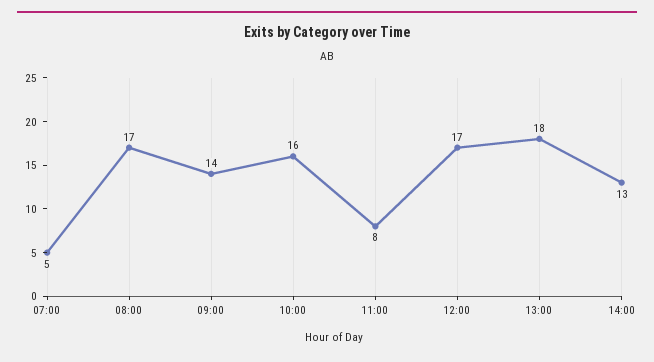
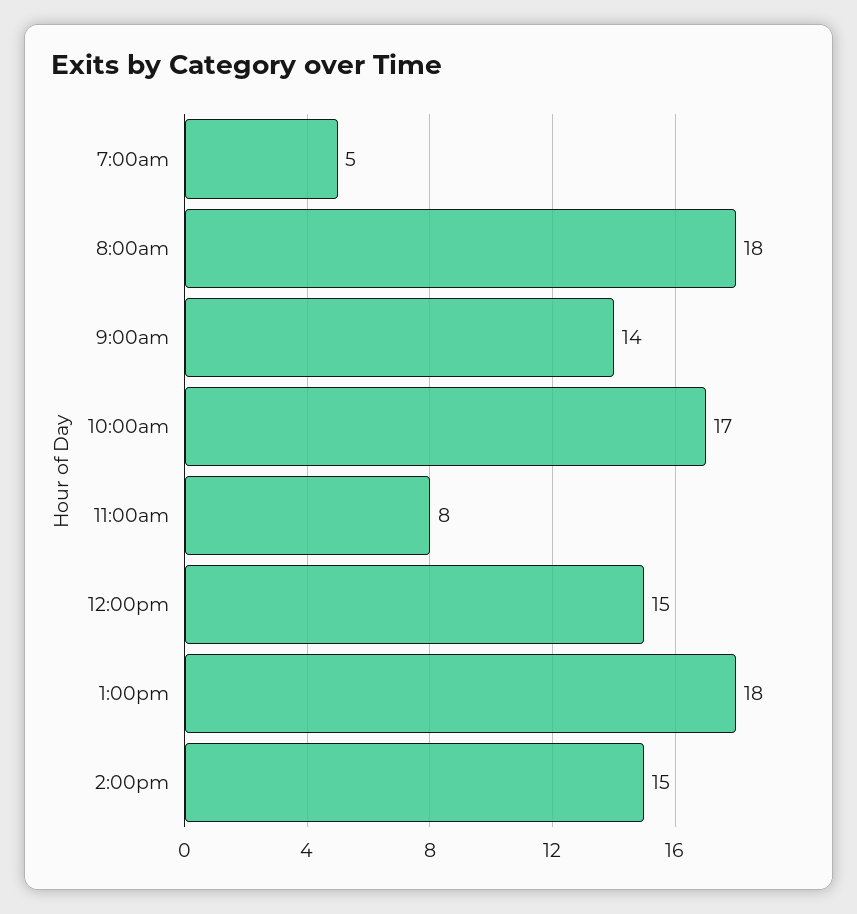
08:00: 17 -> 18
10:00: 16 -> 17
12:00: 17 -> 15
14:00: 13 -> 15

